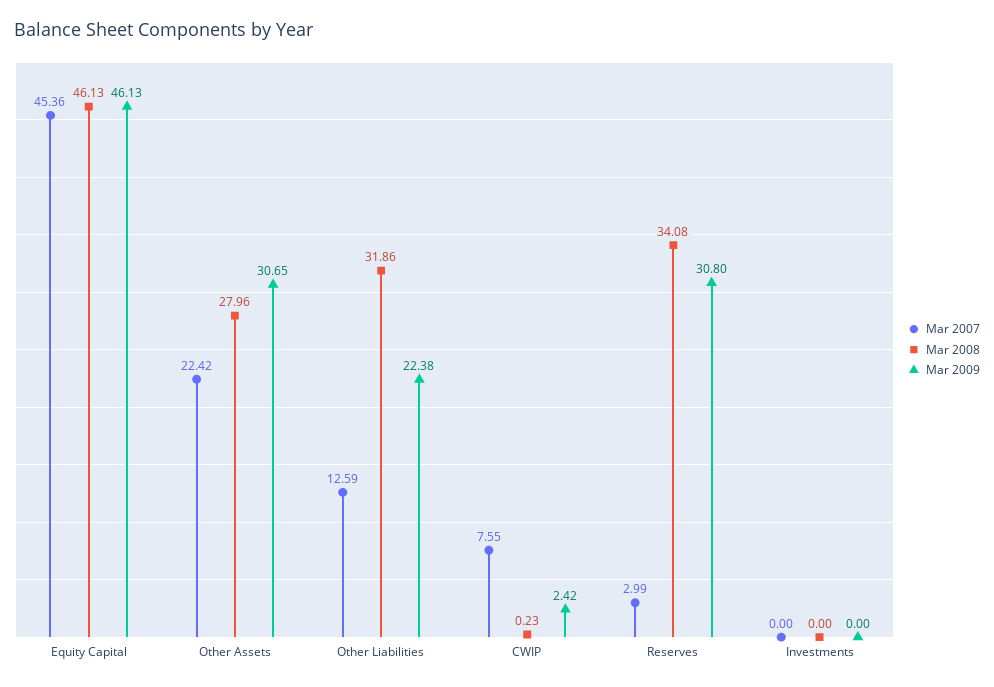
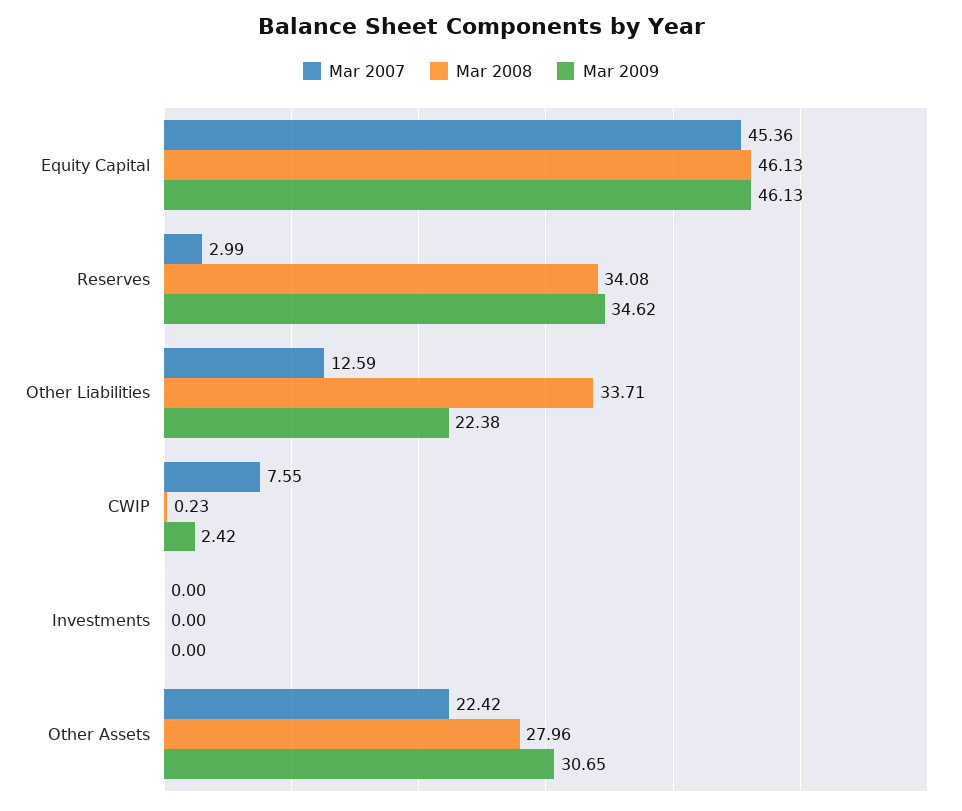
Mar 2008, Other Liabilities: 31.86 -> 33.71
Mar 2009, Reserves: 30.8 -> 34.62

